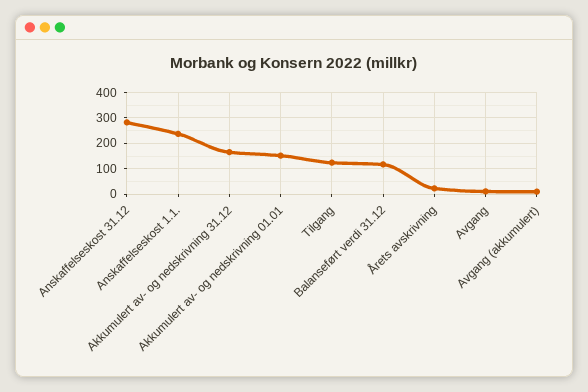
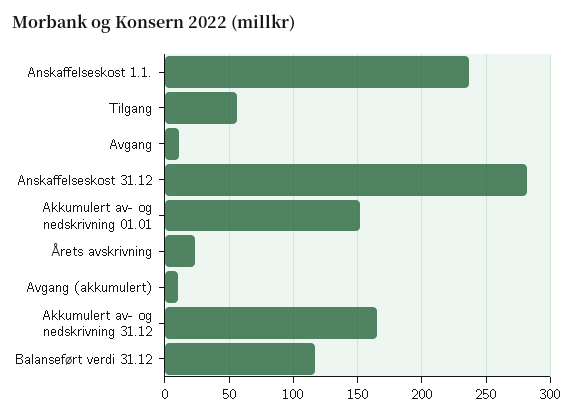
Tilgang: 125 -> 55

